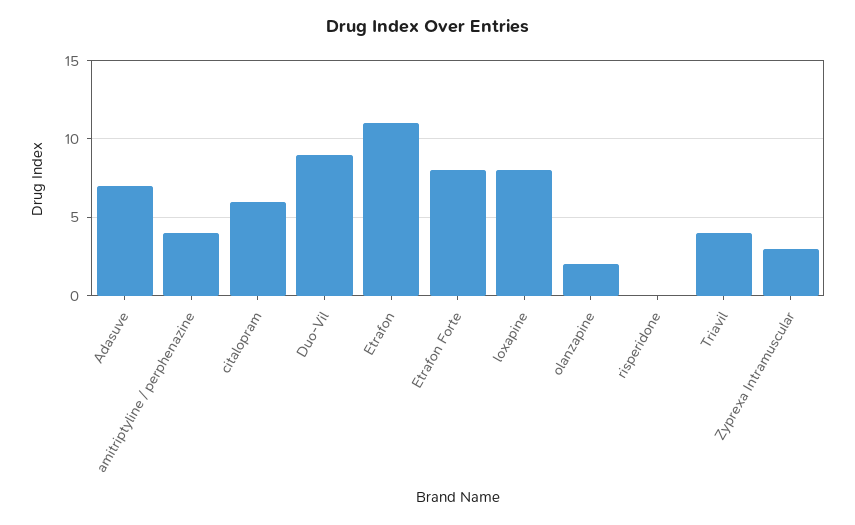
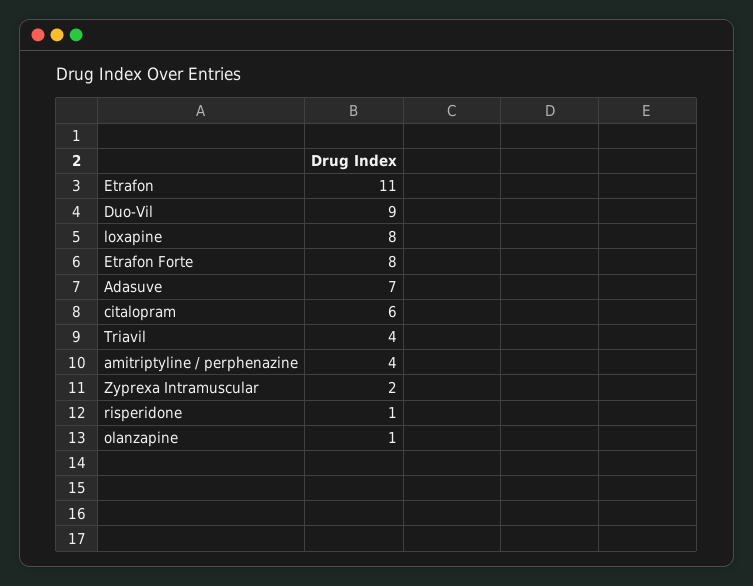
olanzapine: 2 -> 1
risperidone: 0 -> 1
Zyprexa Intramuscular: 3 -> 2

